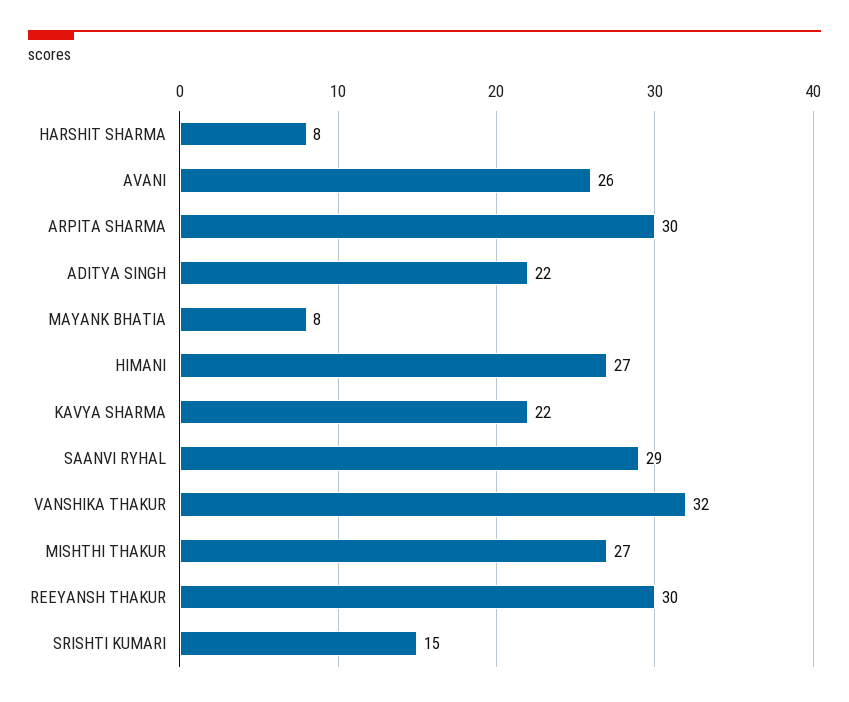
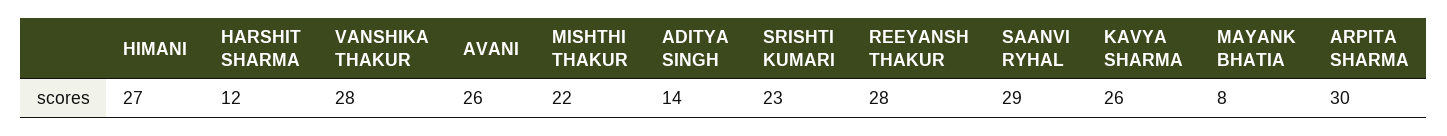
HARSHIT SHARMA: 8 -> 12
ADITYA SINGH: 22 -> 14
KAVYA SHARMA: 22 -> 26
VANSHIKA THAKUR: 32 -> 28
MISHTHI THAKUR: 27 -> 22
REEYANSH THAKUR: 30 -> 28
SRISHTI KUMARI: 15 -> 23

